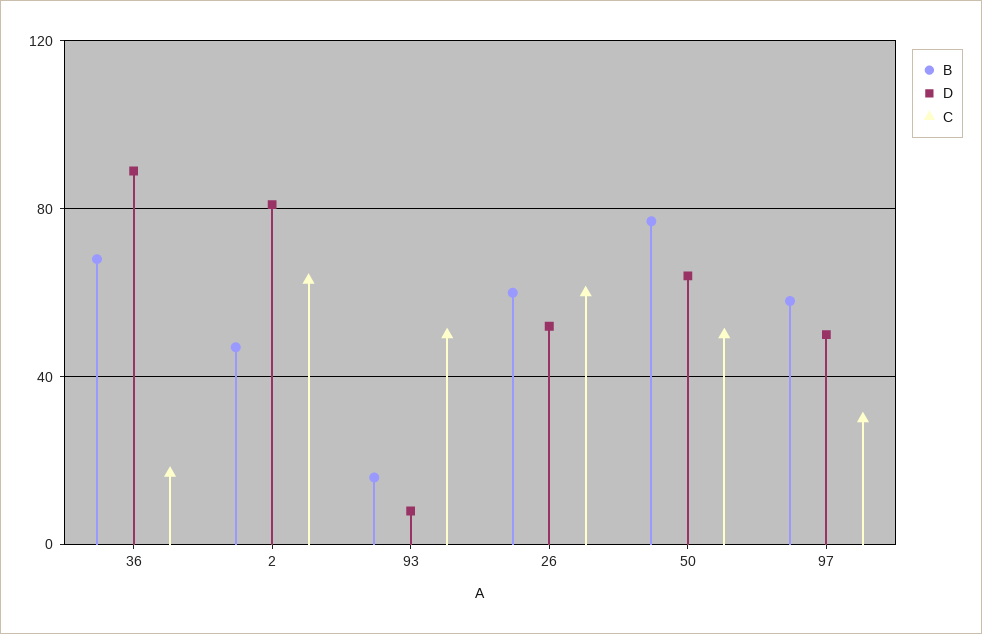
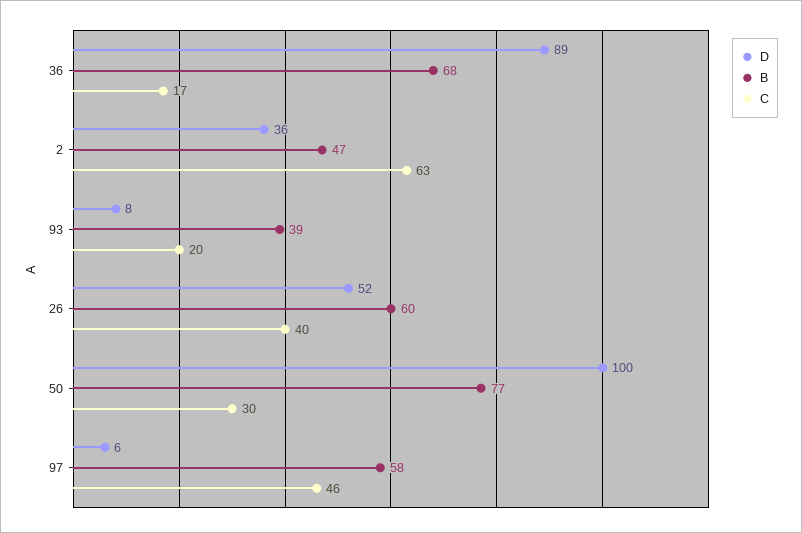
D, 2: 80 -> 36
B, 93: 15 -> 39
C, 93: 50 -> 20
C, 26: 60 -> 40
D, 50: 65 -> 100
C, 50: 50 -> 30
D, 97: 50 -> 6
C, 97: 30 -> 46

